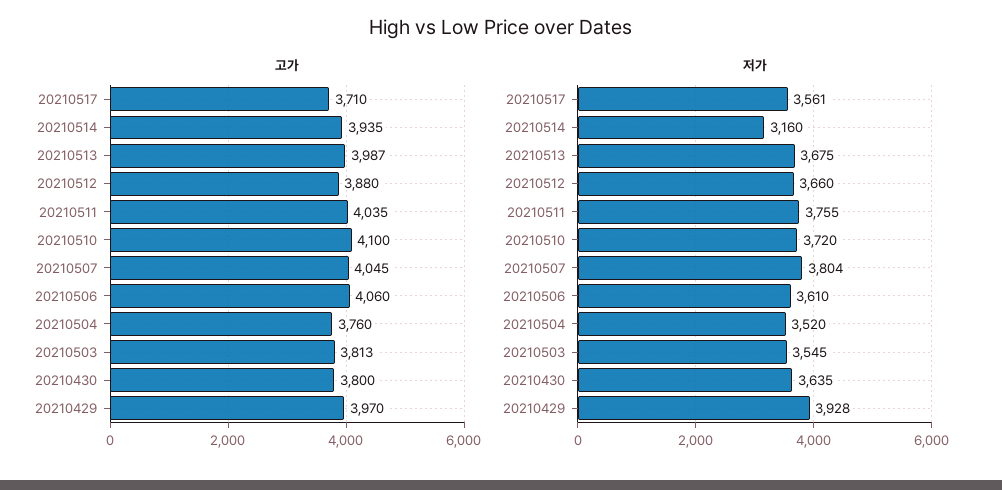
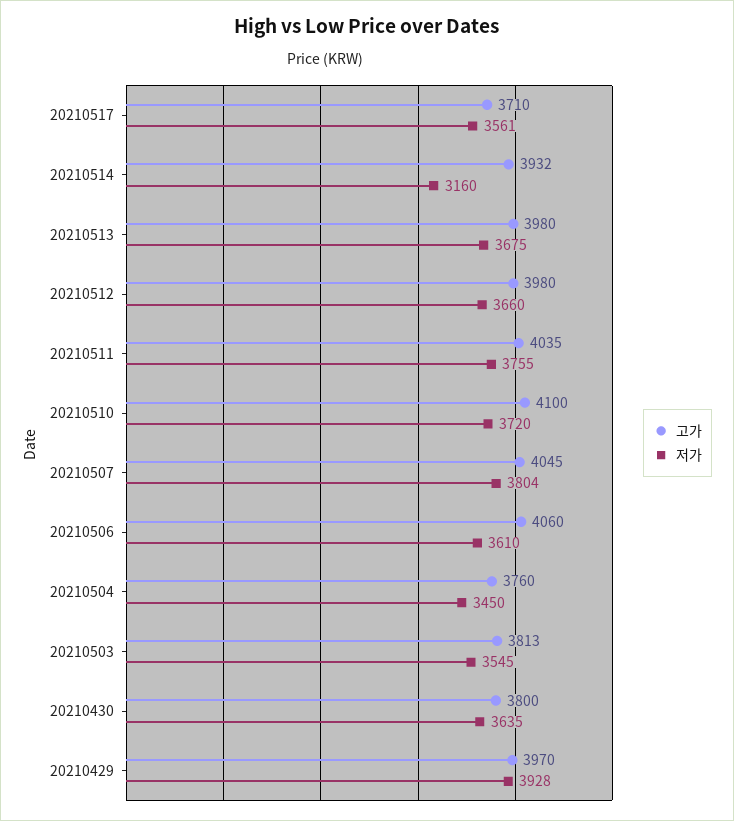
고가, 20210514: 3935 -> 3932
고가, 20210513: 3987 -> 3980
고가, 20210512: 3880 -> 3980
저가, 20210504: 3520 -> 3450

